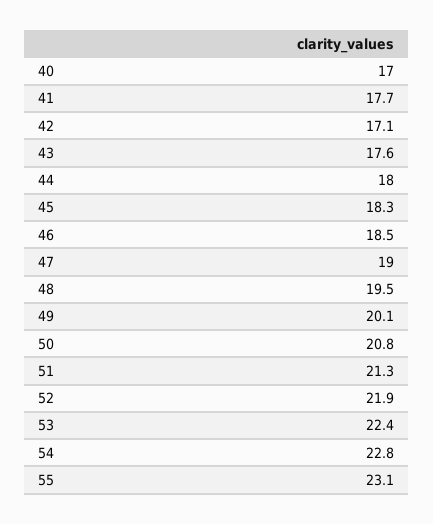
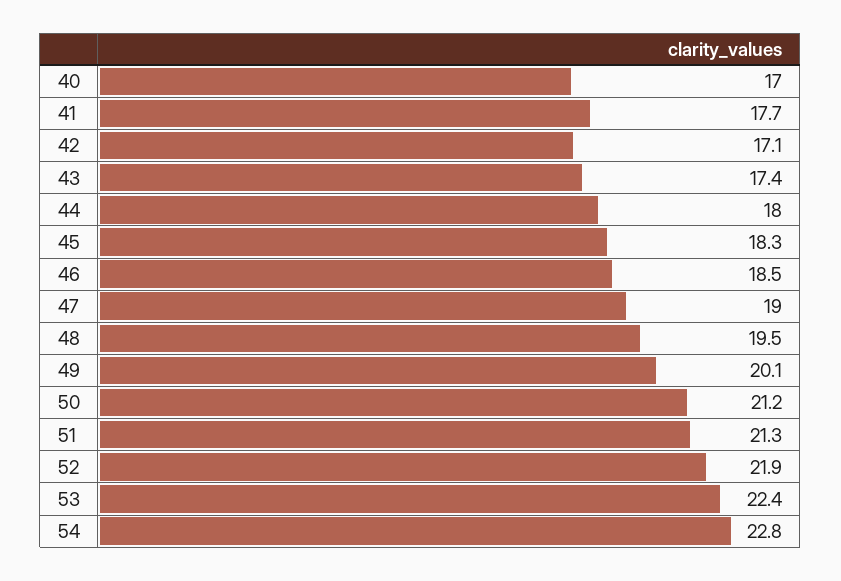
43: 17.6 -> 17.4
50: 20.8 -> 21.2
55: 23.1 -> none

